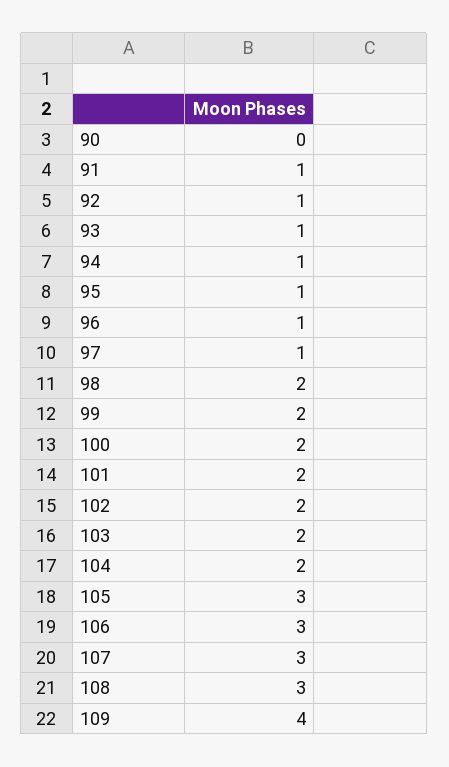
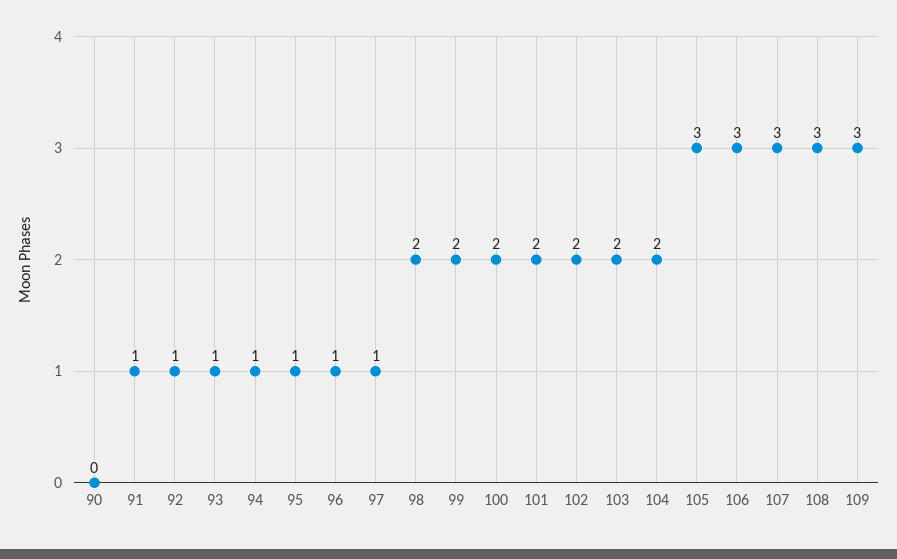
109: 4 -> 3

